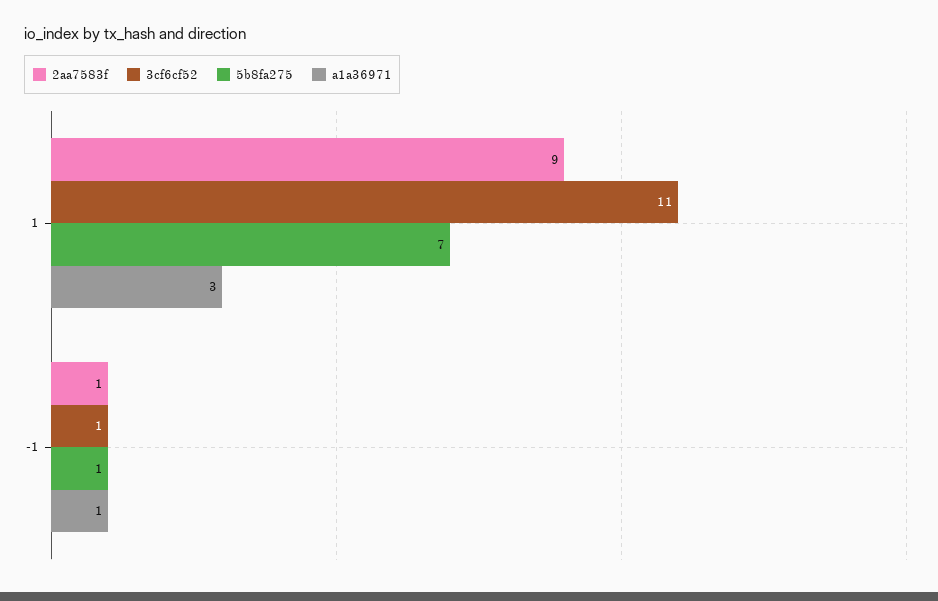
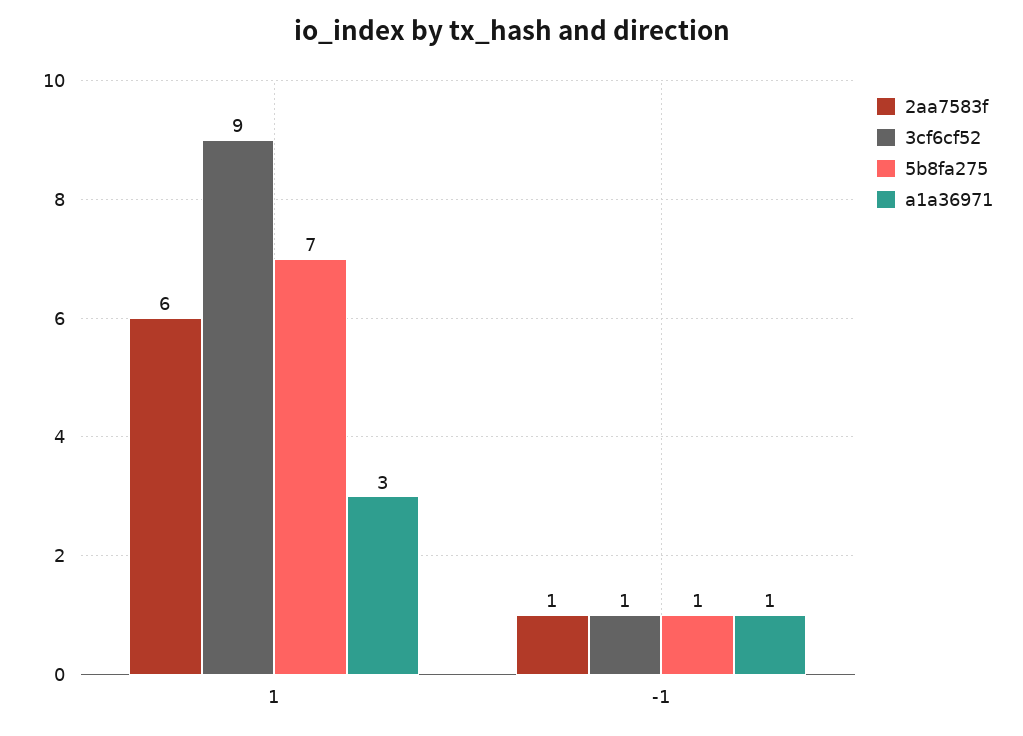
2aa7583f, 1: 9 -> 6
3cf6cf52, 1: 11 -> 9

